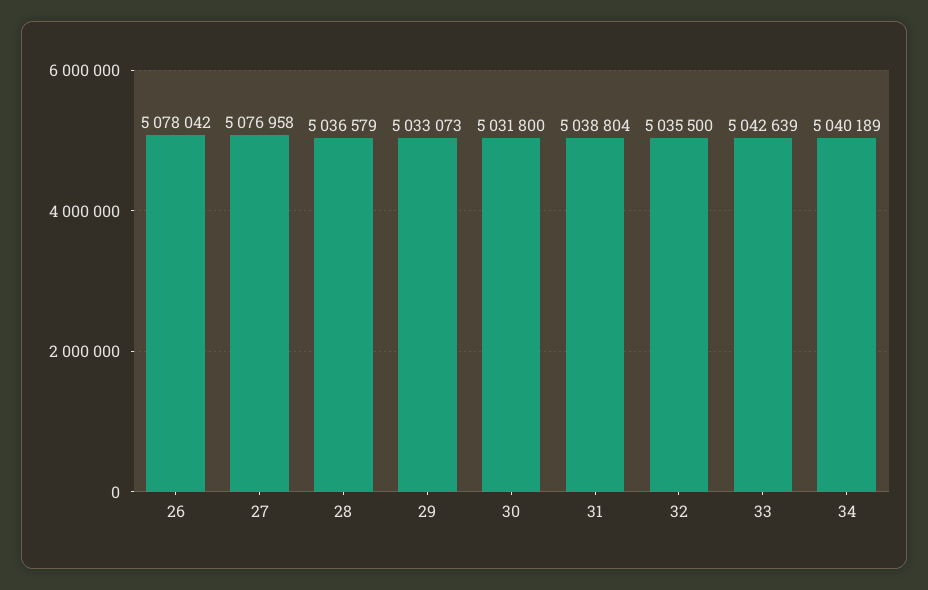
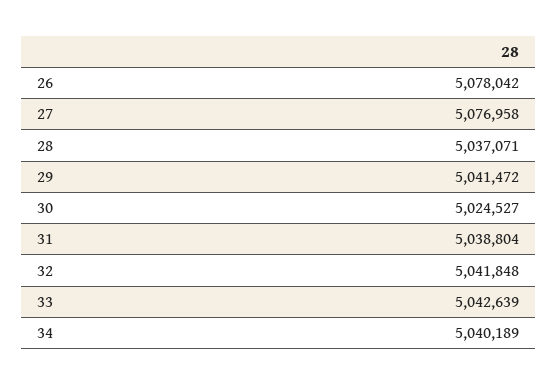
28: 5036579 -> 5037071
29: 5033073 -> 5041472
30: 5031800 -> 5024527
32: 5035500 -> 5041848

